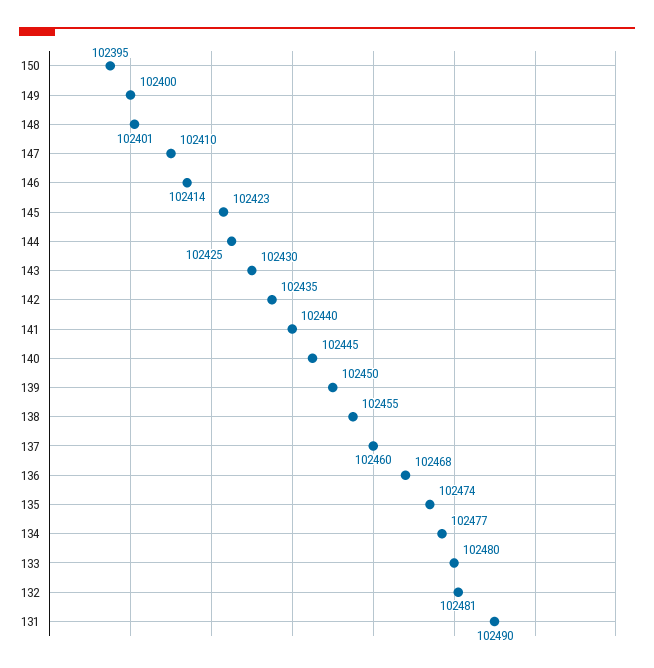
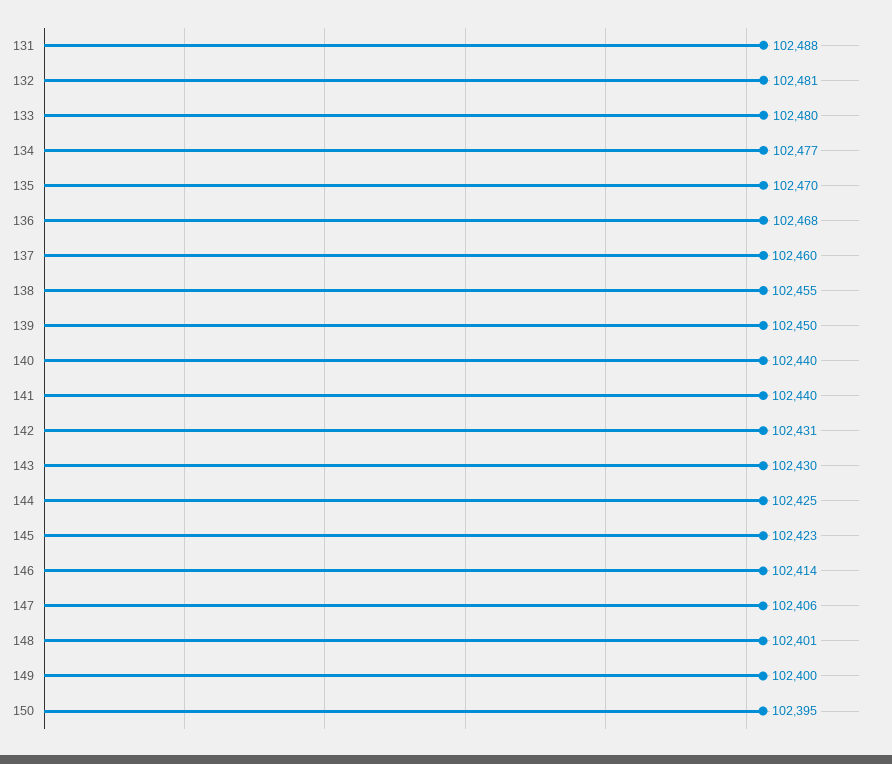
147: 102410 -> 102406
142: 102435 -> 102431
140: 102445 -> 102440
135: 102474 -> 102470
131: 102490 -> 102488

